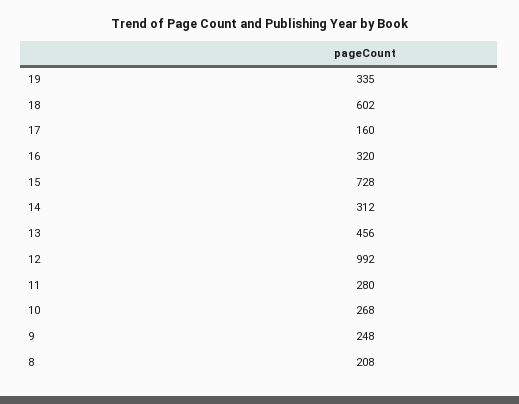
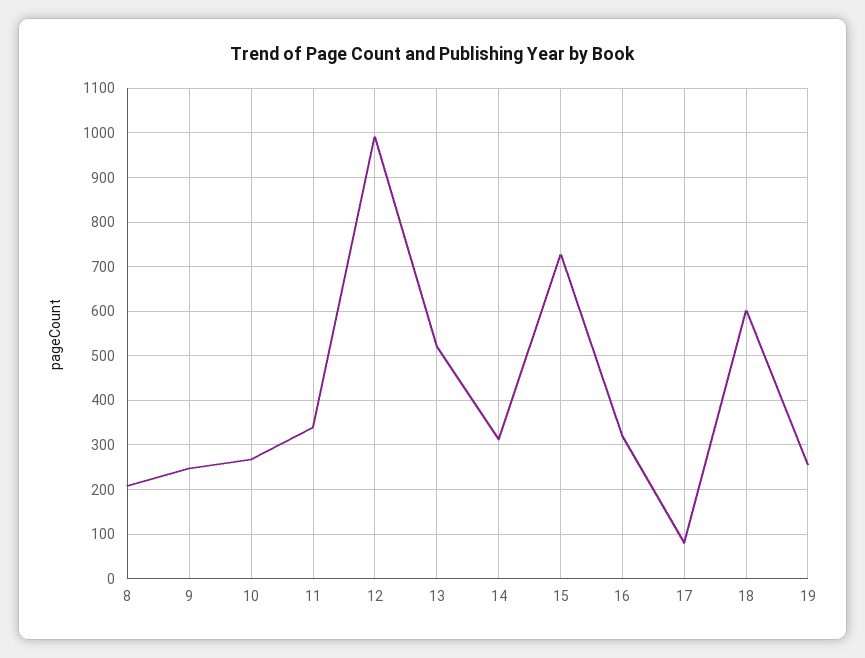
19: 335 -> 260
17: 160 -> 80
13: 456 -> 520
11: 280 -> 340

